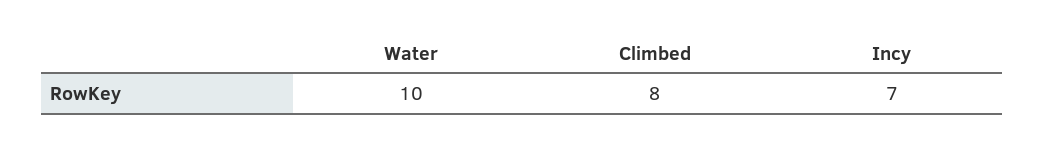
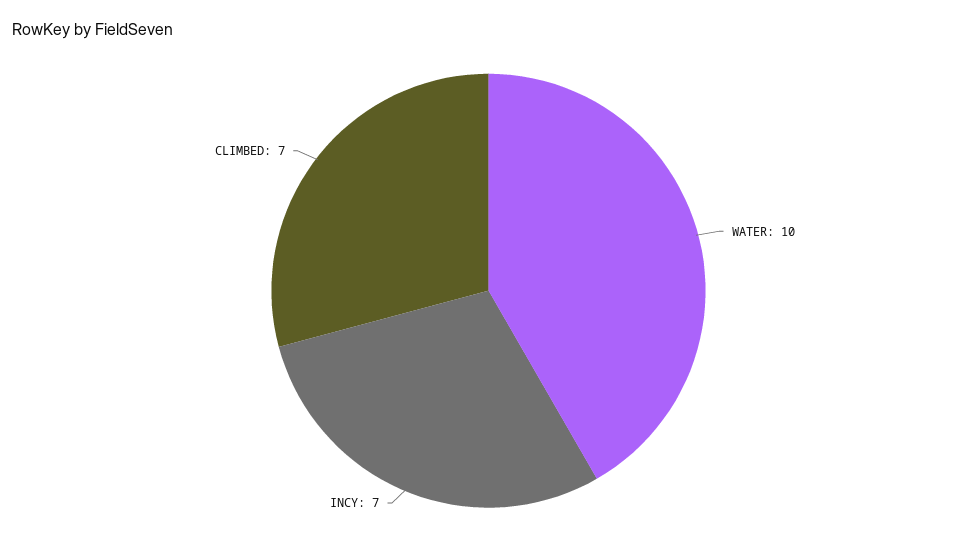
Climbed: 8 -> 7

